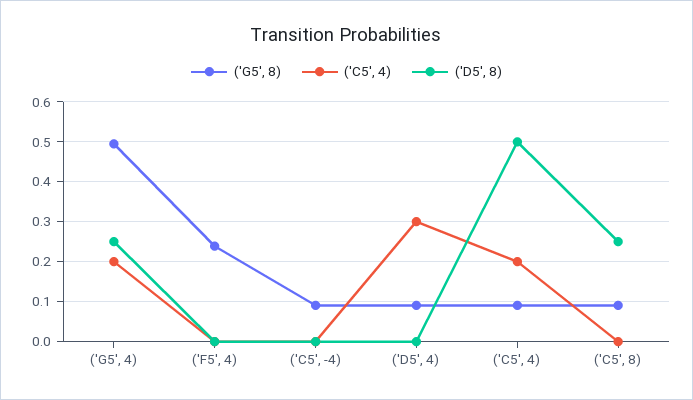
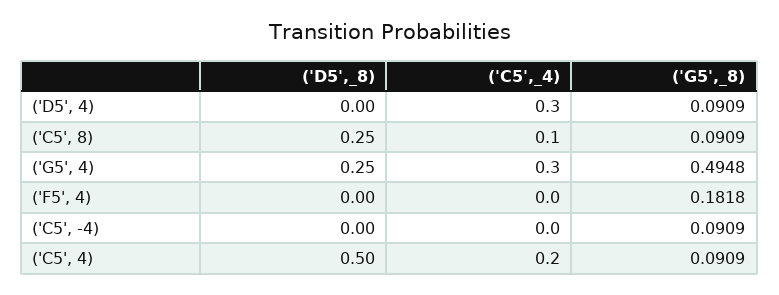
('C5', 4), ('G5', 4): 0.2 -> 0.3
('G5', 8), ('F5', 4): 0.24 -> 0.1818
('C5', 4), ('C5', 8): 0 -> 0.1

